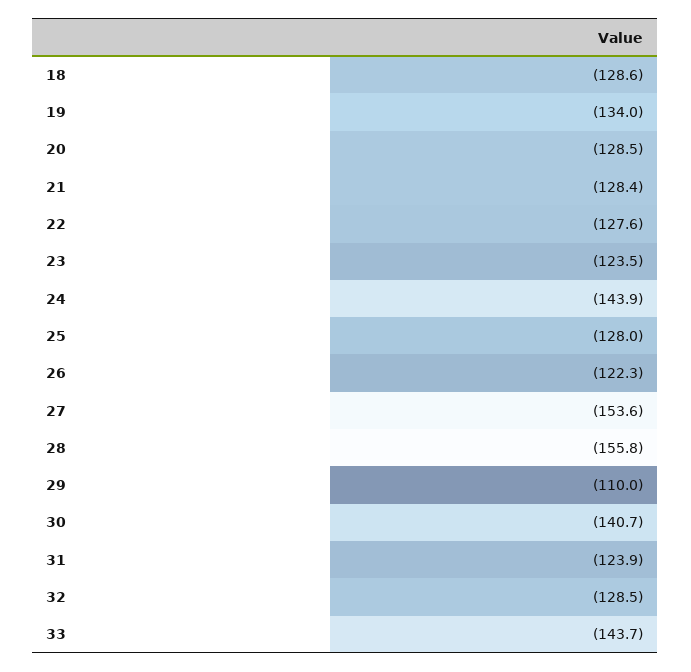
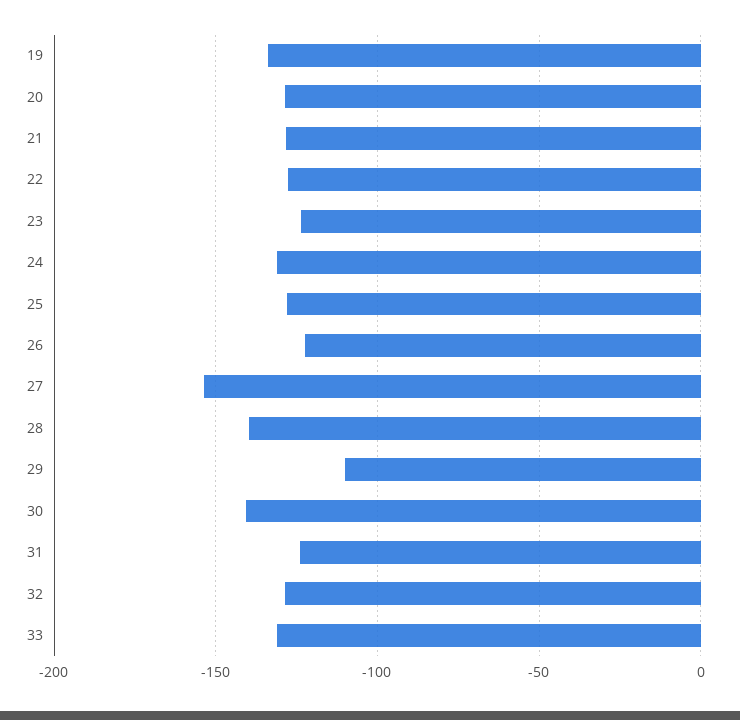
18: -128.6 -> none
24: -143.9 -> -130
28: -155.8 -> -140
33: -143.7 -> -130

